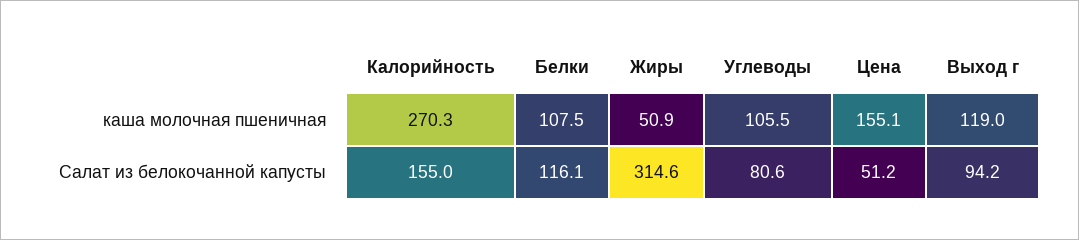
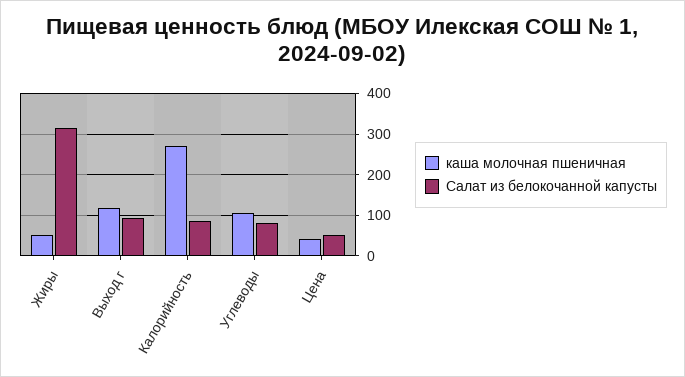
каша молочная пшеничная, Белки: 107.5 -> none
каша молочная пшеничная, Цена: 155.1 -> 40
Салат из белокочанной капусты, Калорийность: 155 -> 80
Салат из белокочанной капусты, Белки: 116.1 -> none

